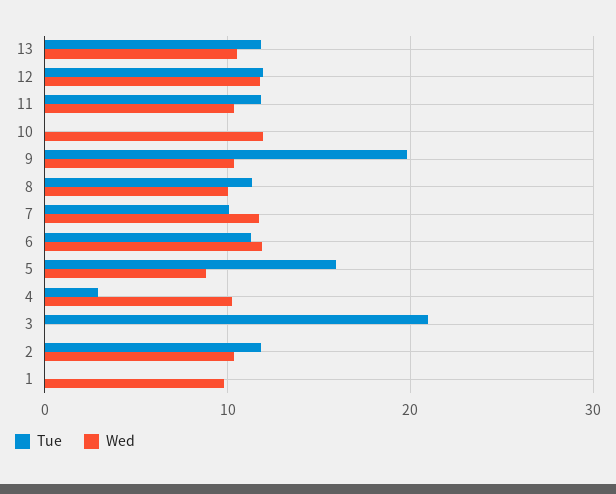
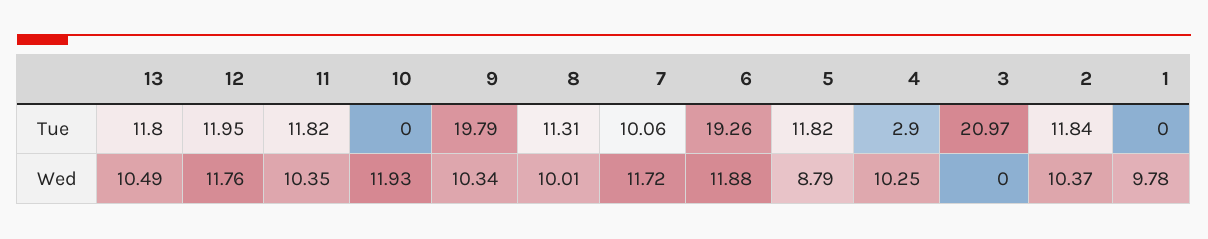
Tue, 6: 11 -> 19.26
Tue, 5: 16 -> 11.82

